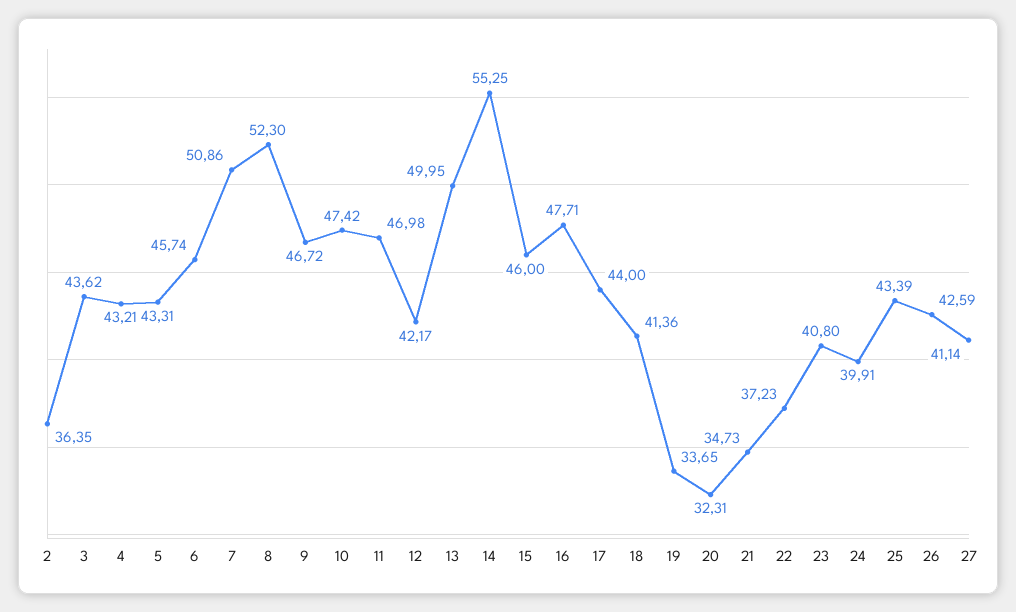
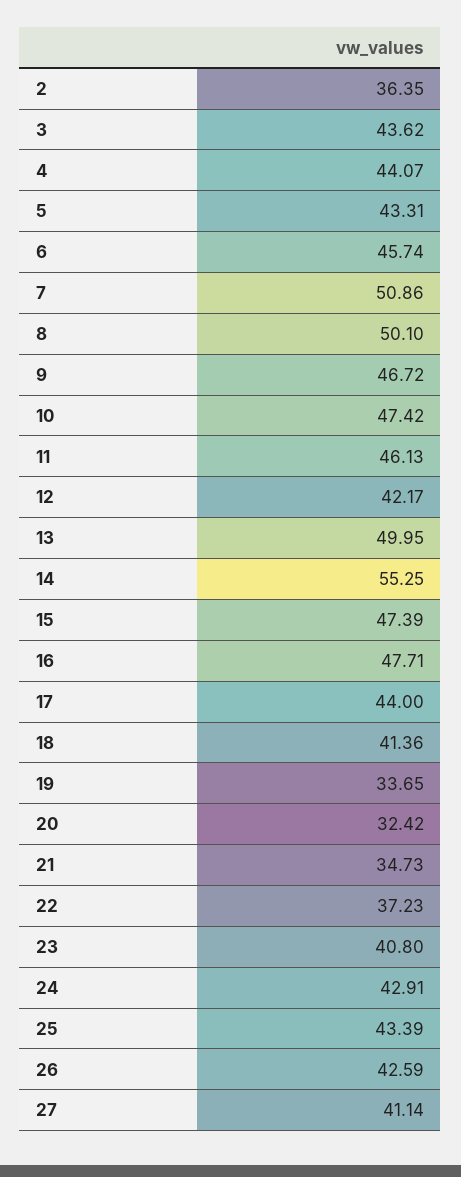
4: 43.21 -> 44.07
8: 52.3 -> 50.1
11: 46.98 -> 46.13
15: 46 -> 47.39
20: 32.31 -> 32.42
24: 39.91 -> 42.91

